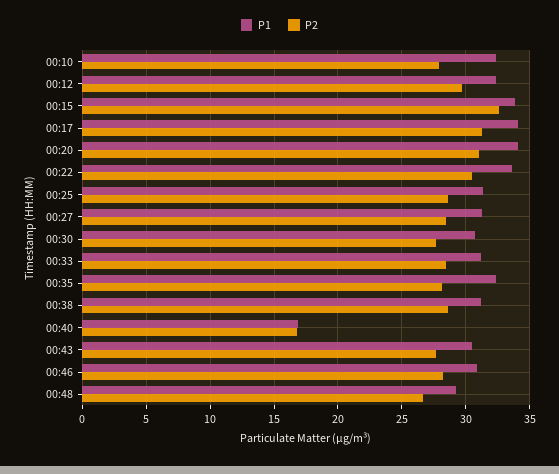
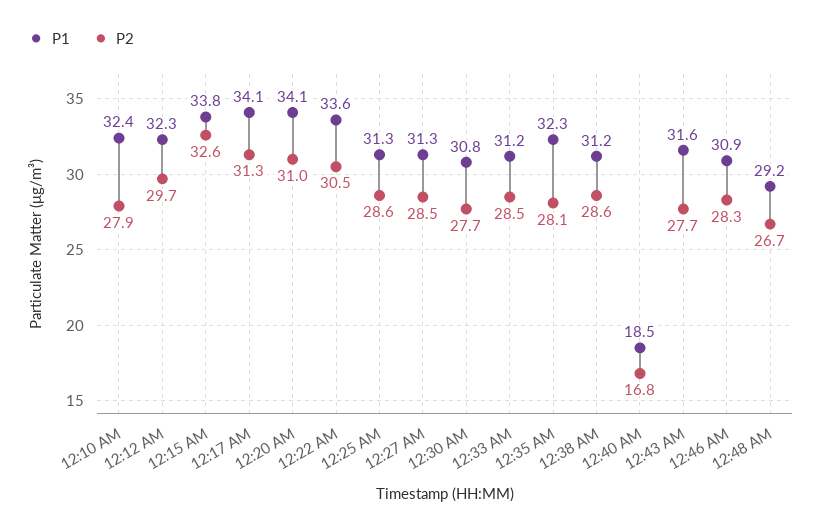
P1, 00:40: 17 -> 18.5
P1, 00:43: 30.5 -> 31.6

